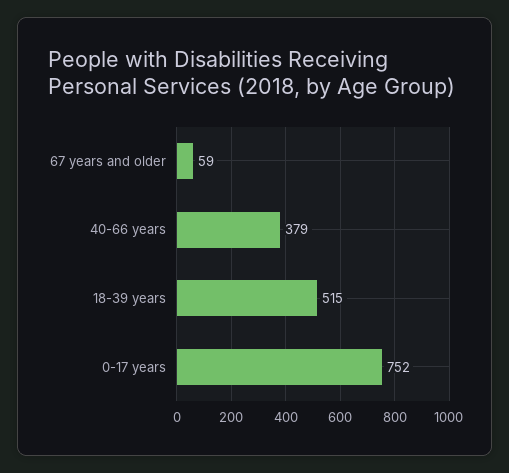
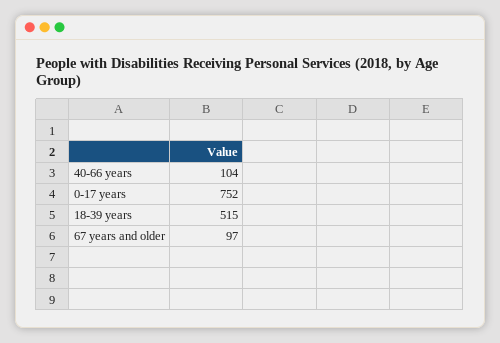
67 years and older: 59 -> 97
40-66 years: 379 -> 104

